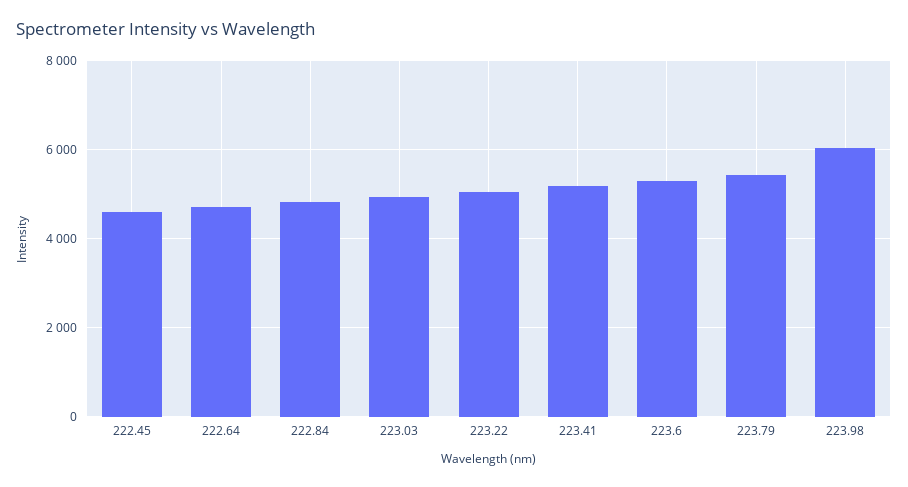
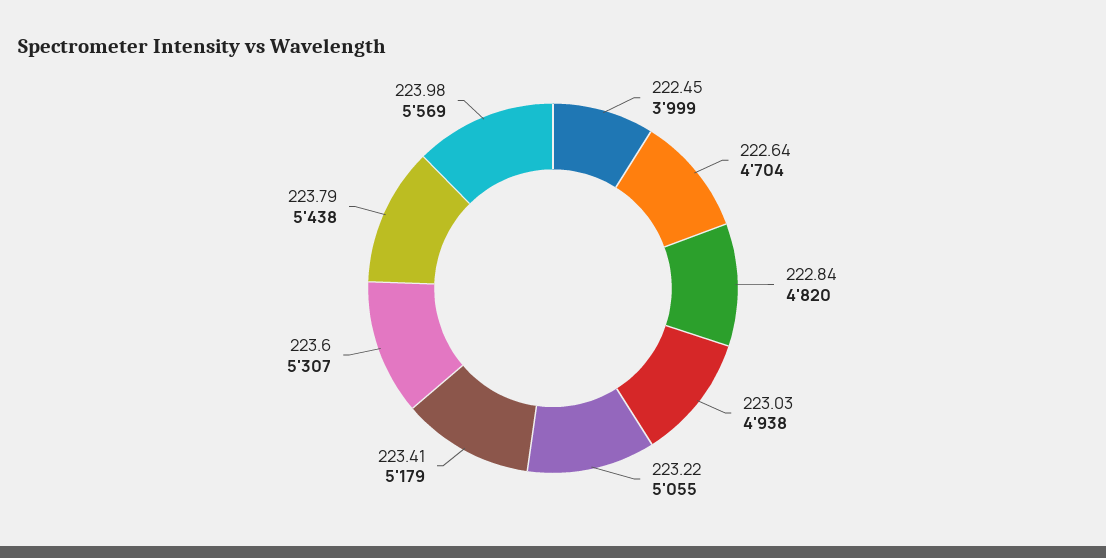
222.45: 4600 -> 3999
223.98: 6000 -> 5569

